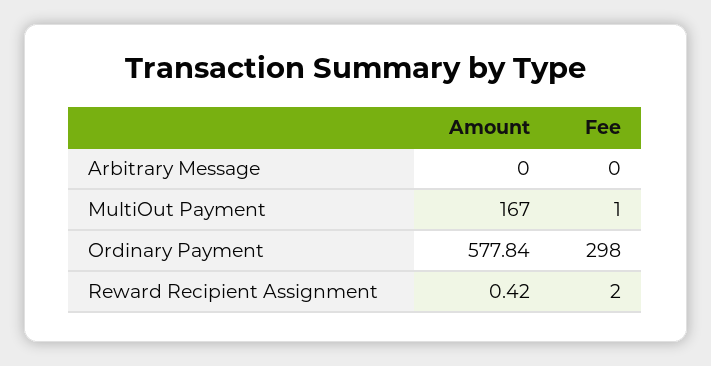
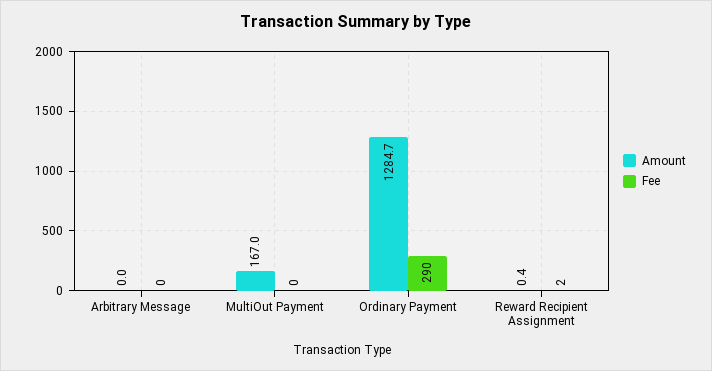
Fee, MultiOut Payment: 1 -> 0
Amount, Ordinary Payment: 577.84 -> 1284.7
Fee, Ordinary Payment: 298 -> 290

